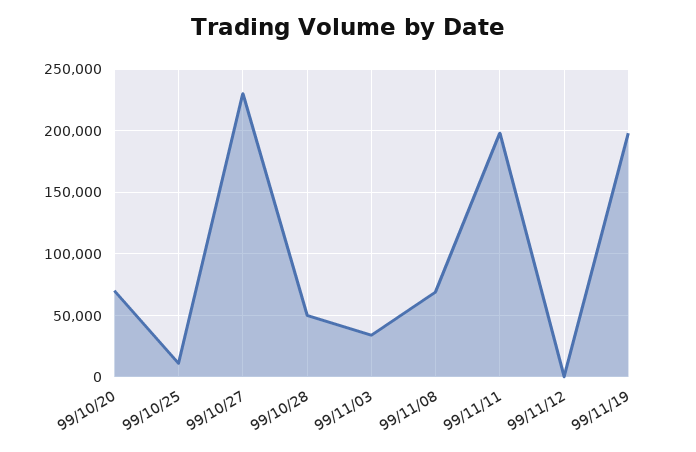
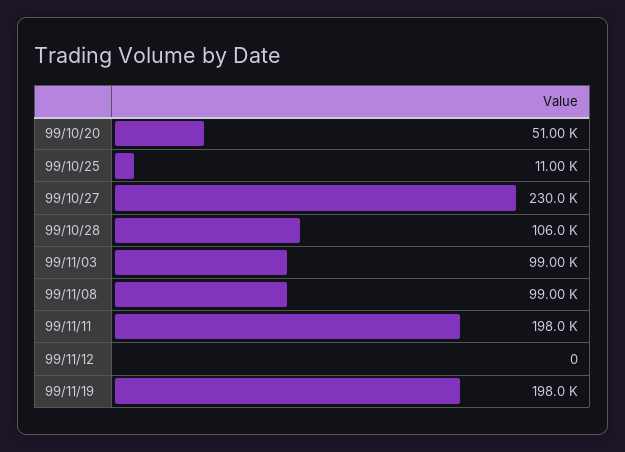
99/10/20: 70000 -> 51000
99/10/28: 50000 -> 106000
99/11/03: 35000 -> 99000
99/11/08: 70000 -> 99000

